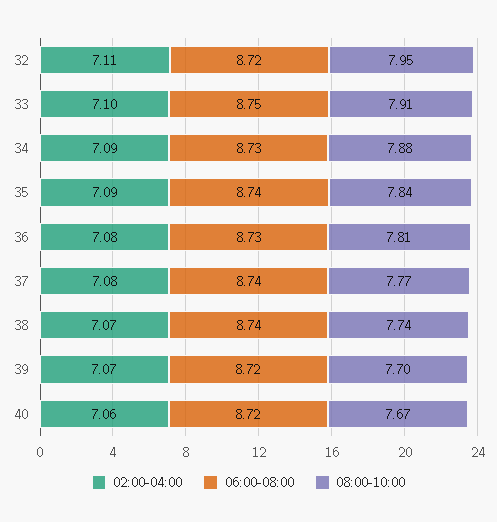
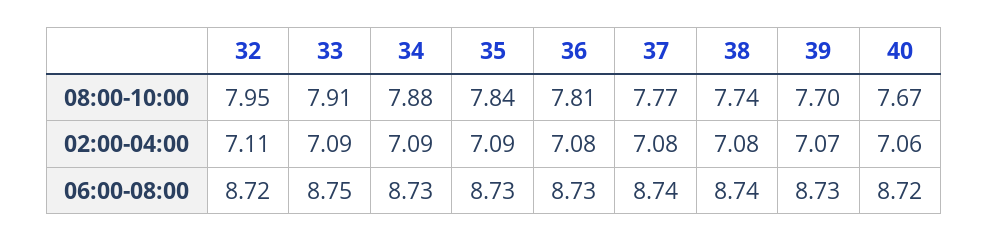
02:00-04:00, 33: 7.1 -> 7.09
06:00-08:00, 35: 8.74 -> 8.73
02:00-04:00, 38: 7.07 -> 7.08
06:00-08:00, 39: 8.72 -> 8.73

